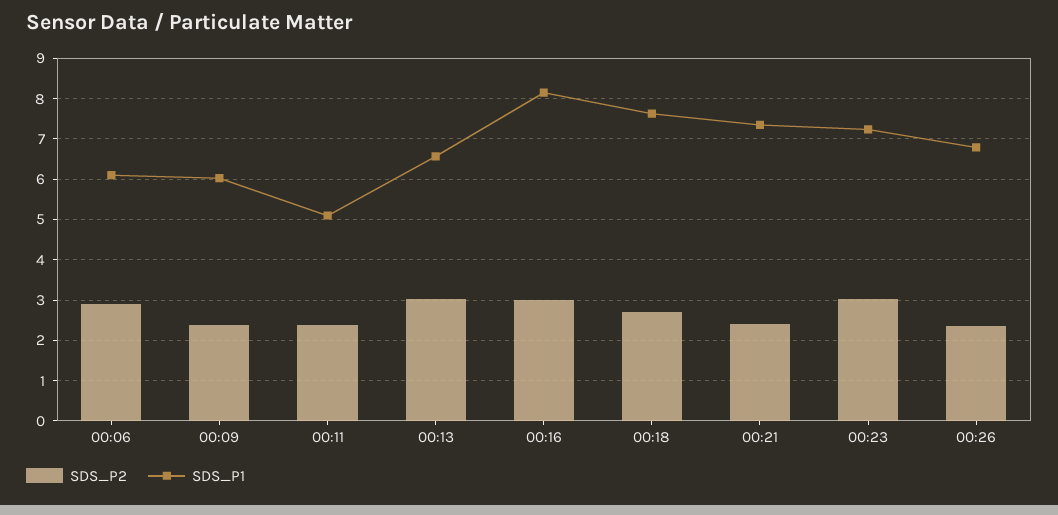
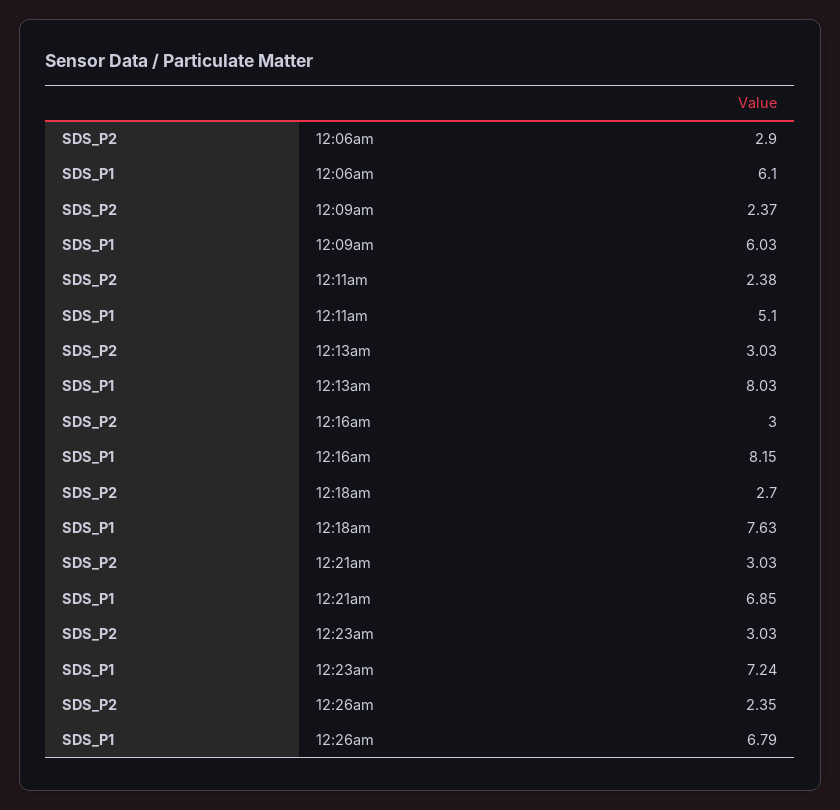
SDS_P1, 00:13: 6.6 -> 8.03
SDS_P2, 00:21: 2.4 -> 3.03
SDS_P1, 00:21: 7.4 -> 6.85

